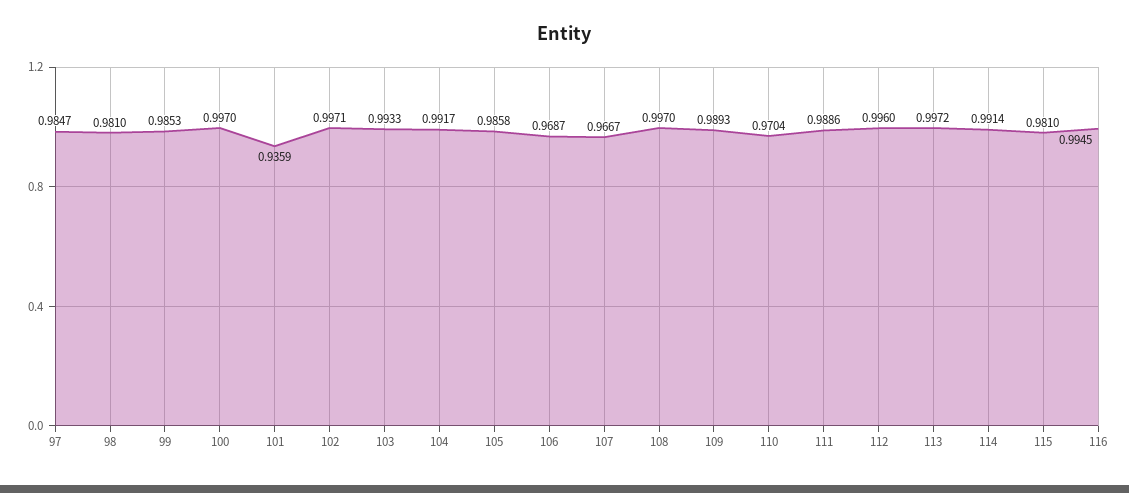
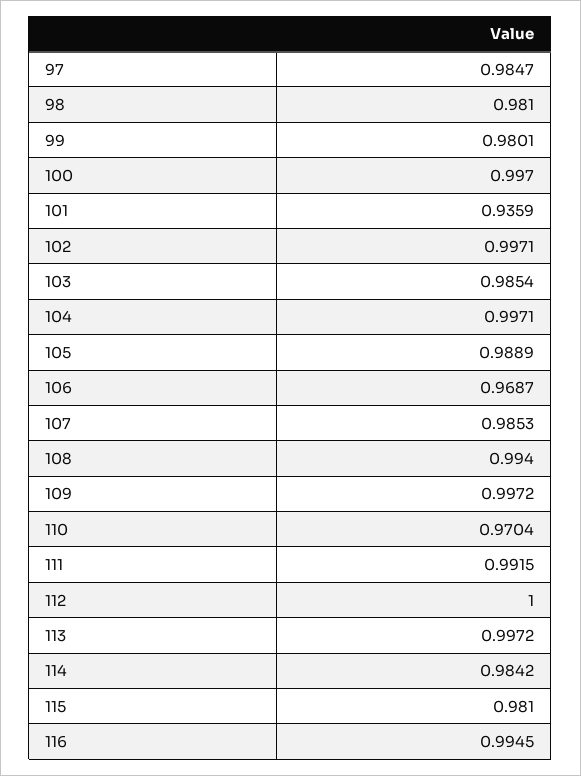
99: 0.9853 -> 0.9801
103: 0.9933 -> 0.9854
104: 0.9917 -> 0.9971
105: 0.9858 -> 0.9889
107: 0.9667 -> 0.9853
108: 0.997 -> 0.994
109: 0.9893 -> 0.9972
111: 0.9886 -> 0.9915
112: 0.996 -> 1
114: 0.9914 -> 0.9842

